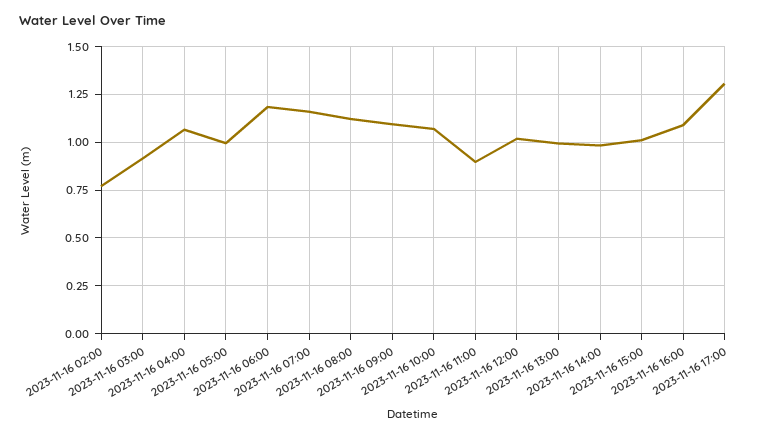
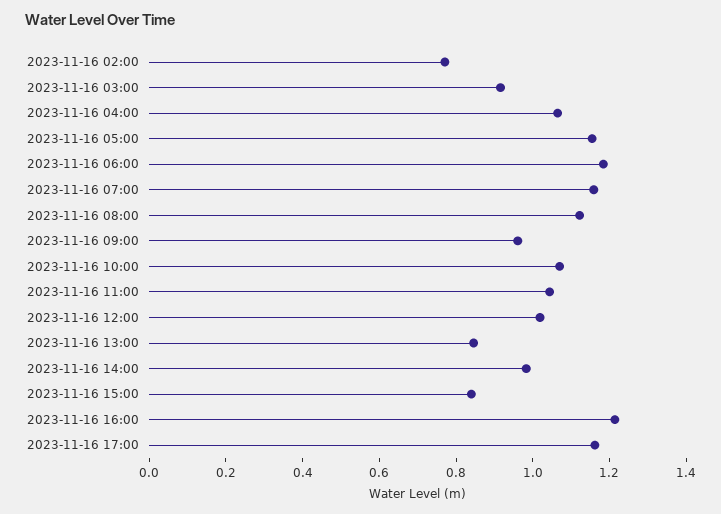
2023-11-16 05:00: 1 -> 1.15
2023-11-16 09:00: 1.1 -> 0.95
2023-11-16 11:00: 0.9 -> 1.05
2023-11-16 13:00: 1 -> 0.85
2023-11-16 15:00: 1 -> 0.85
2023-11-16 16:00: 1.1 -> 1.2
2023-11-16 17:00: 1.3 -> 1.15

